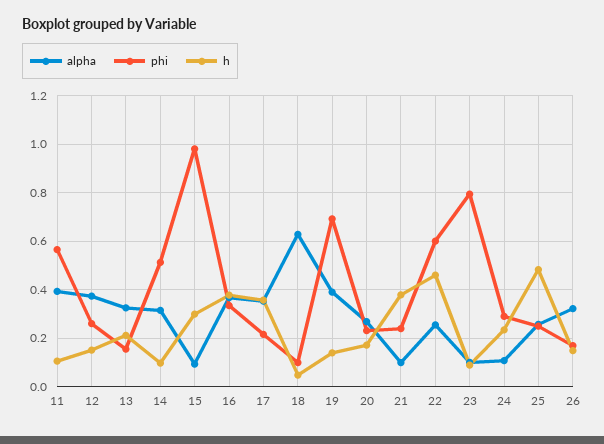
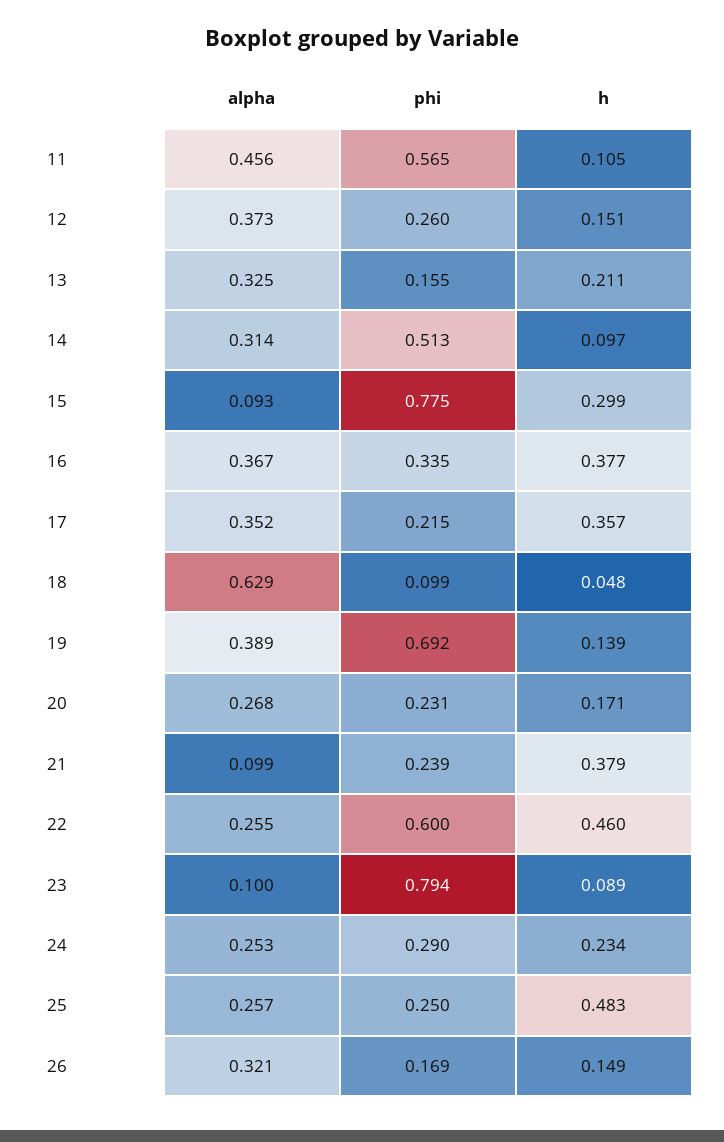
alpha, 11: 0.4 -> 0.456
phi, 15: 0.975 -> 0.775
alpha, 24: 0.1 -> 0.253

